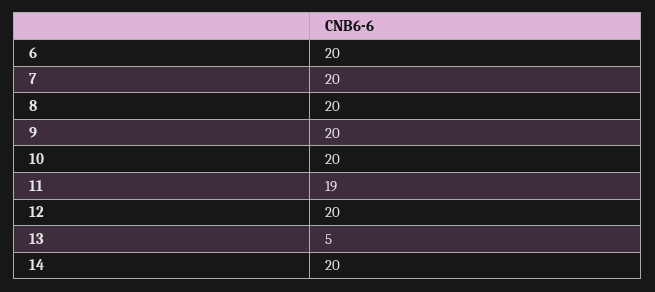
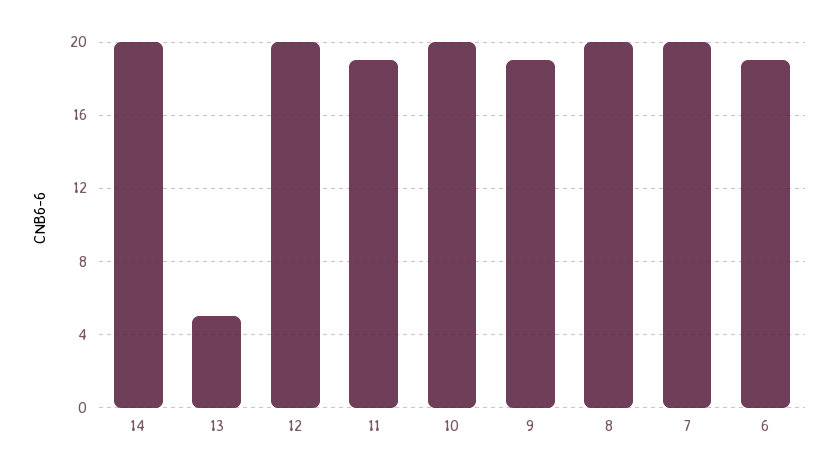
6: 20 -> 19
9: 20 -> 19

